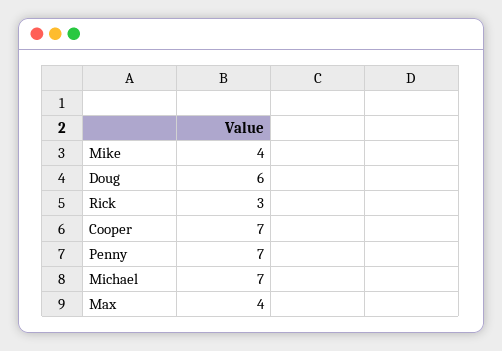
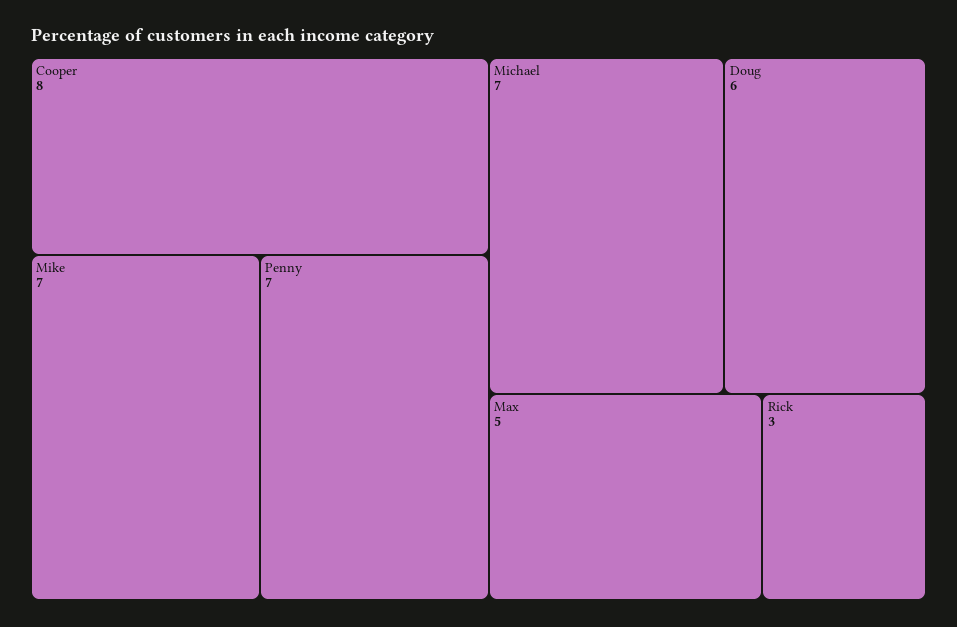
Mike: 4 -> 7
Cooper: 7 -> 8
Max: 4 -> 5

